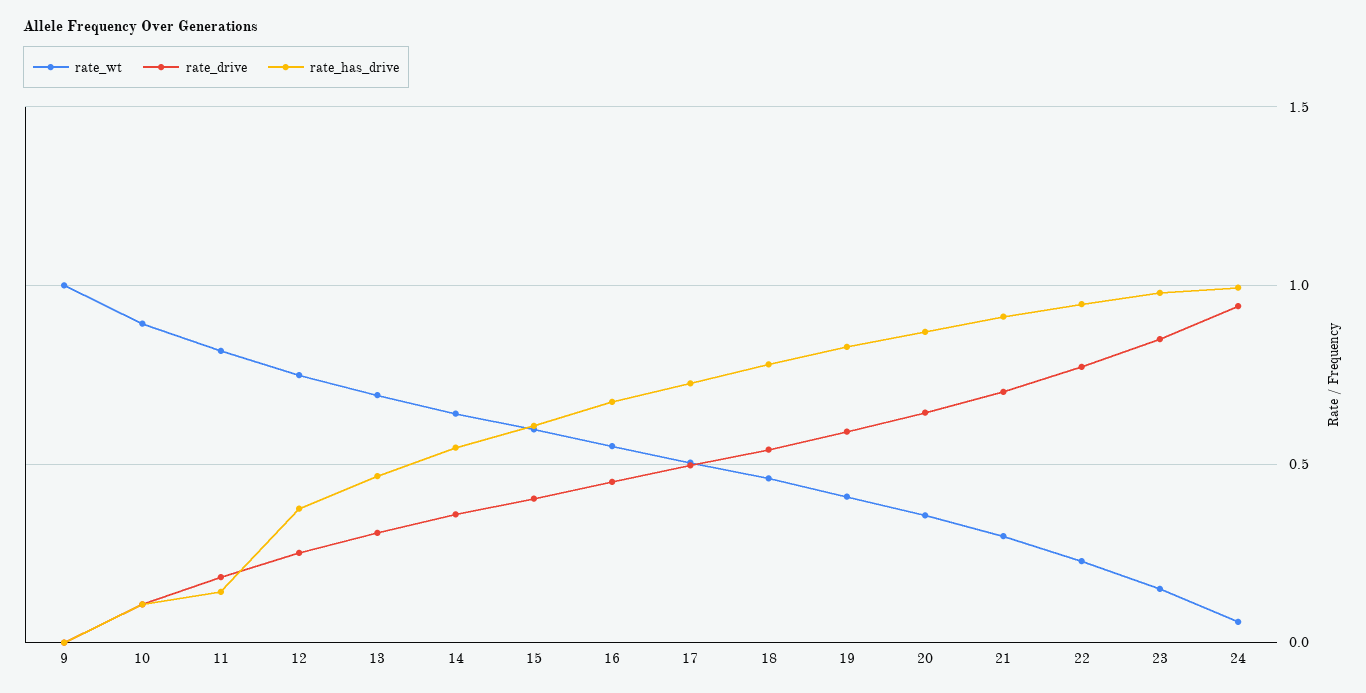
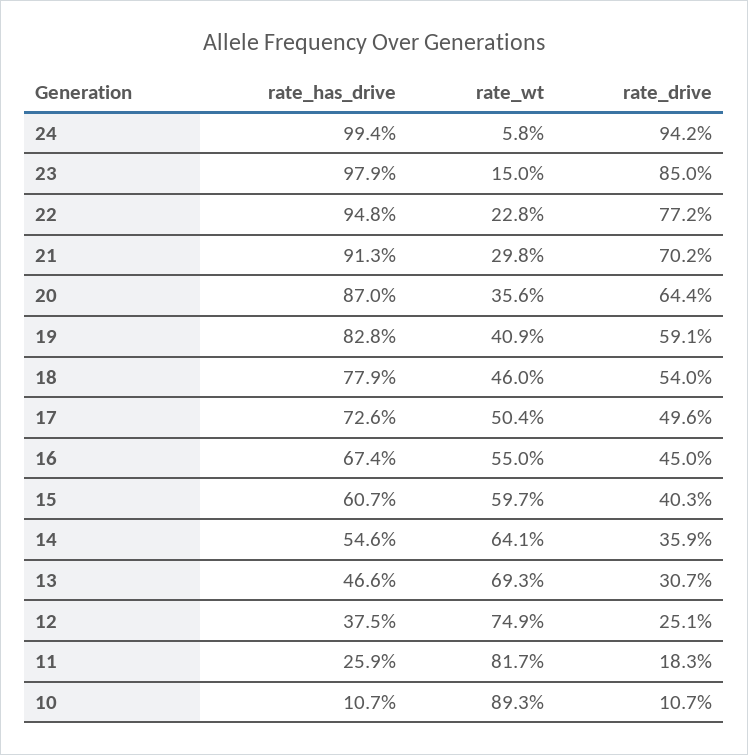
rate_wt, 9: 1 -> none
rate_drive, 9: 0 -> none
rate_has_drive, 9: 0 -> none
rate_has_drive, 11: 0.15 -> 0.259

